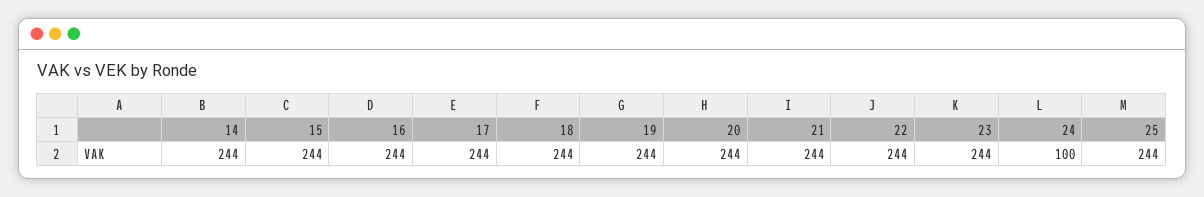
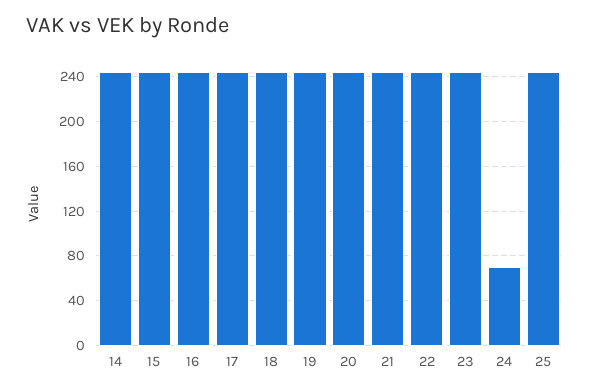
24: 100 -> 70

